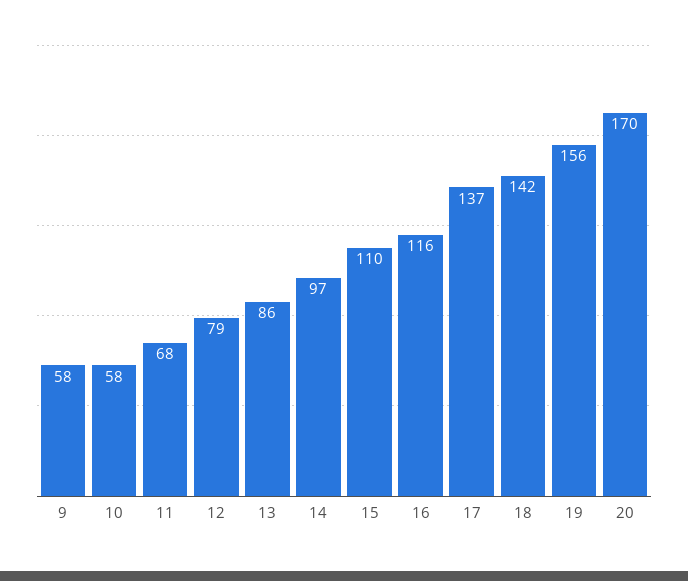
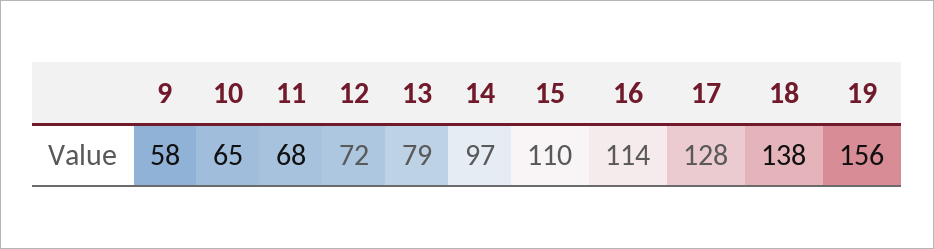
10: 58 -> 65
12: 79 -> 72
13: 86 -> 79
16: 116 -> 114
17: 137 -> 128
18: 142 -> 138
20: 170 -> none

